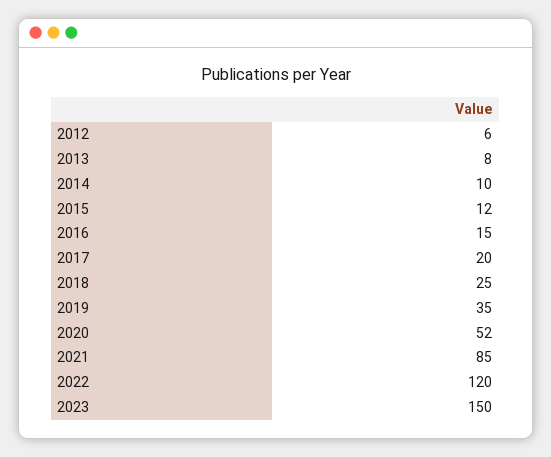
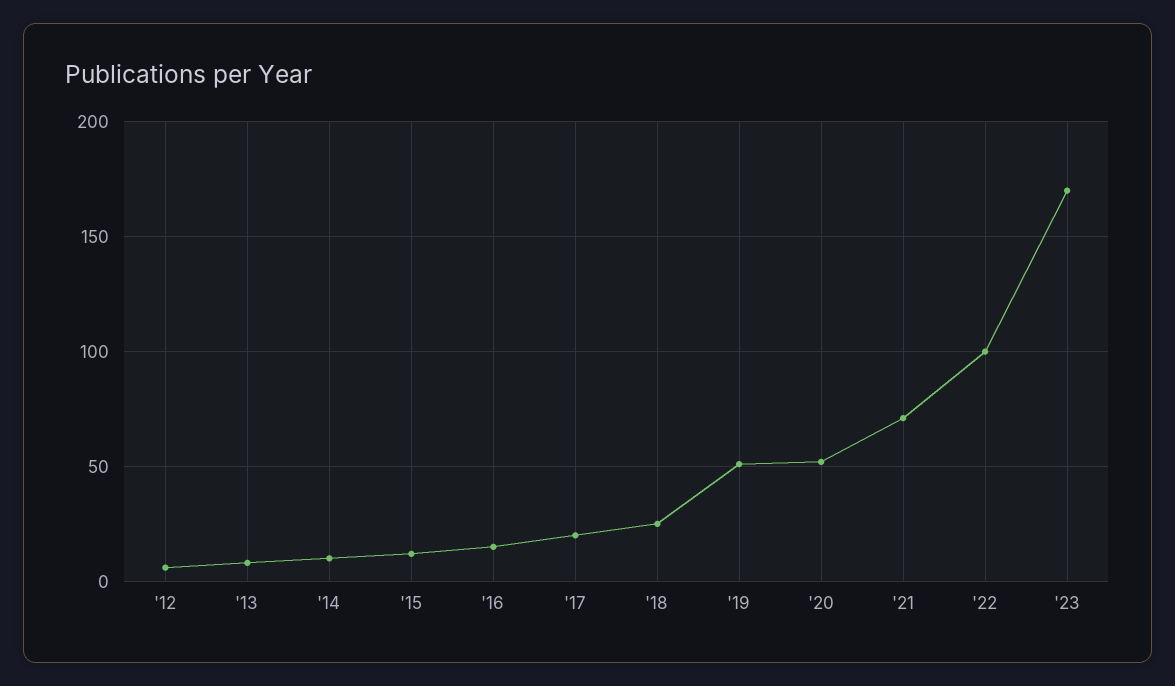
2019: 35 -> 50
2021: 85 -> 70
2022: 120 -> 100
2023: 150 -> 170

